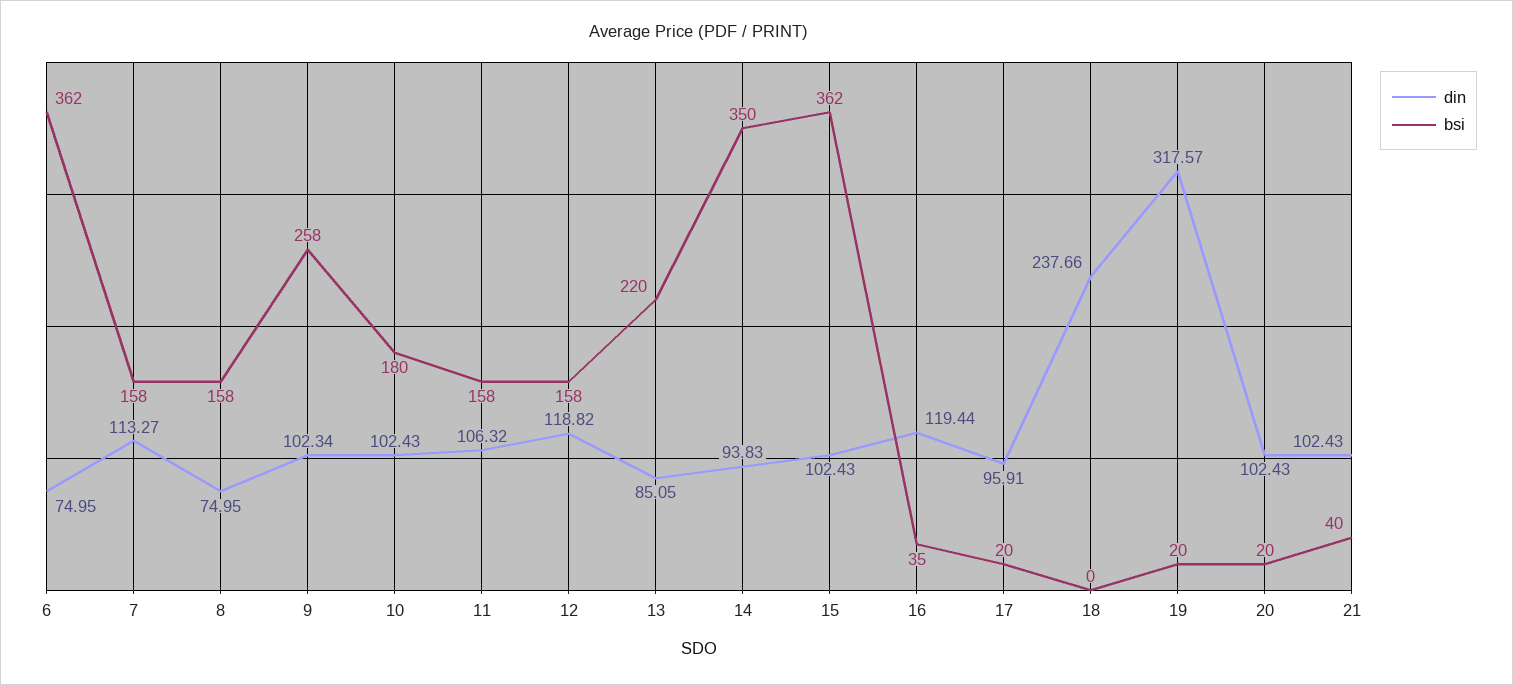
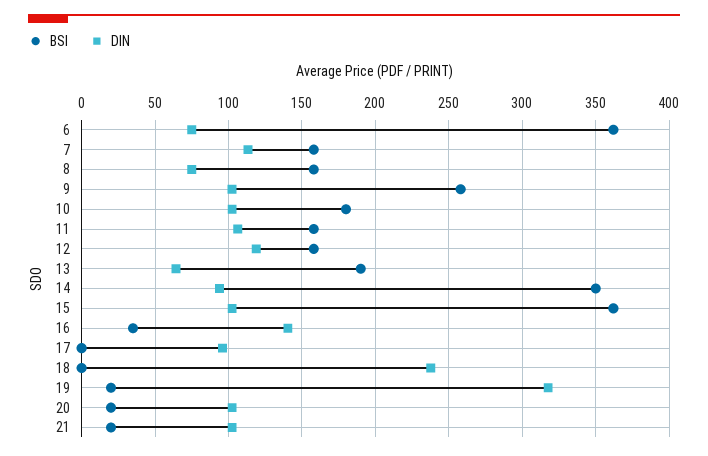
din, 13: 85.05 -> 65
bsi, 13: 220 -> 190
din, 16: 119.44 -> 140
bsi, 17: 20 -> 0
bsi, 21: 40 -> 20

